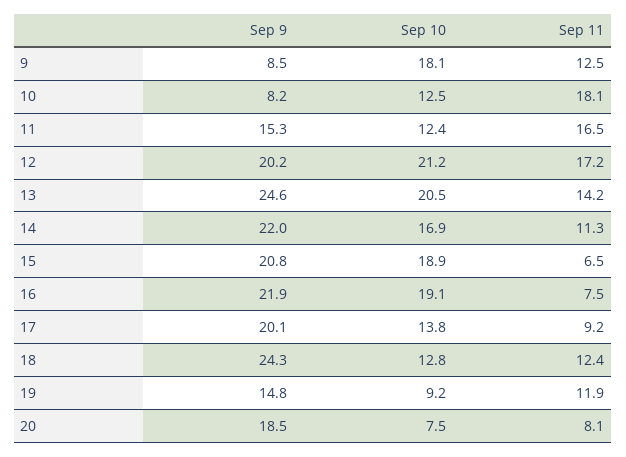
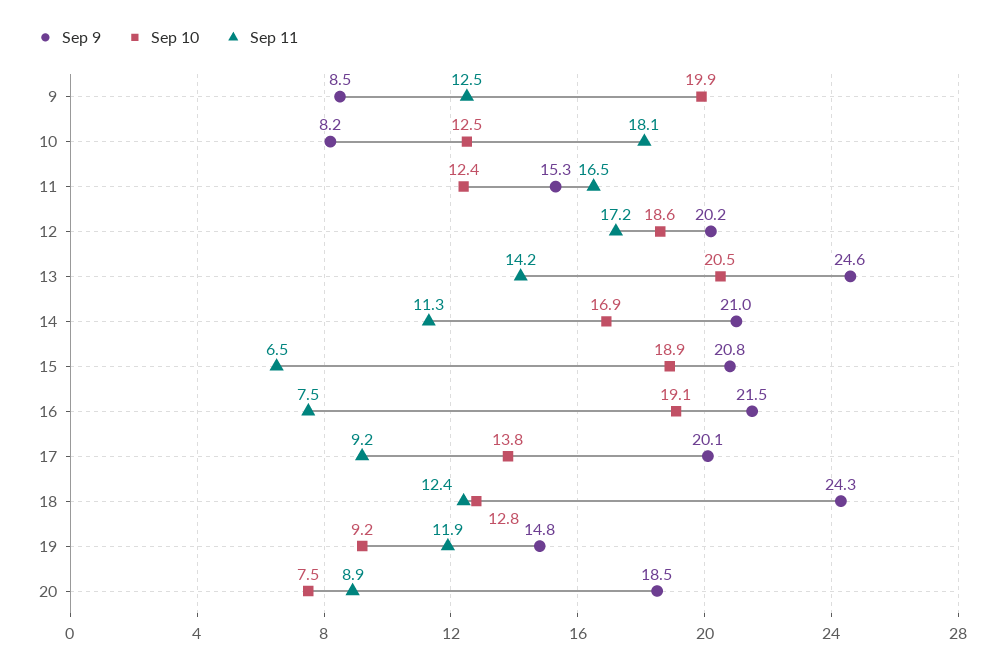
Sep 10, 9: 18.1 -> 19.9
Sep 10, 12: 21.2 -> 18.6
Sep 9, 14: 22 -> 21
Sep 9, 16: 21.9 -> 21.5
Sep 11, 20: 8.1 -> 8.9

